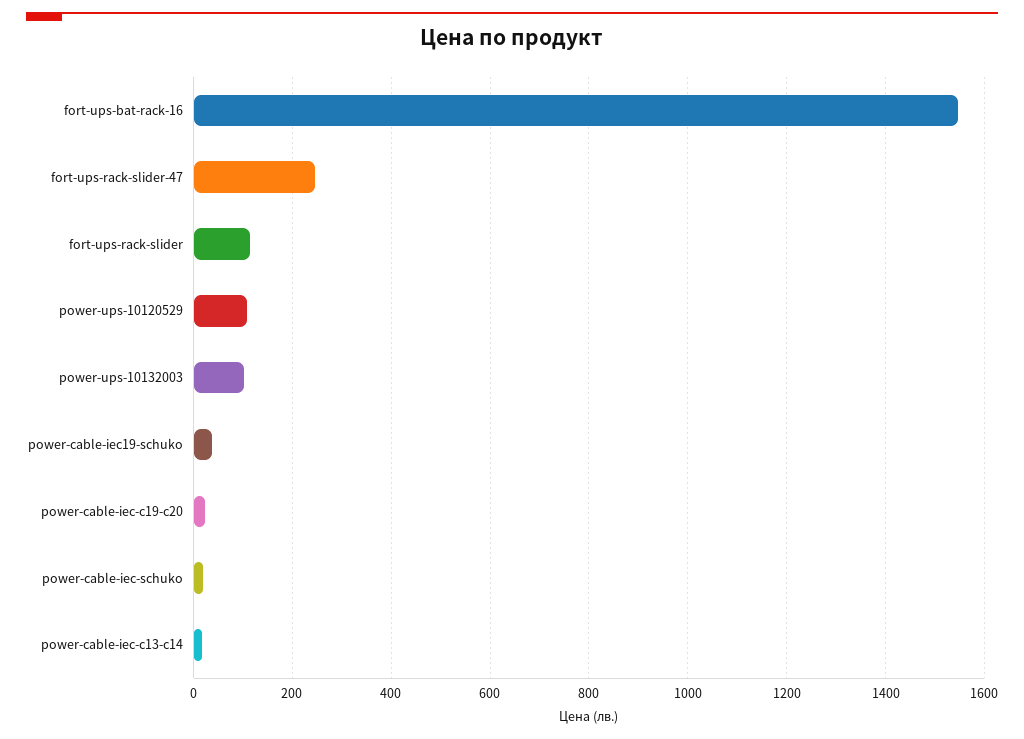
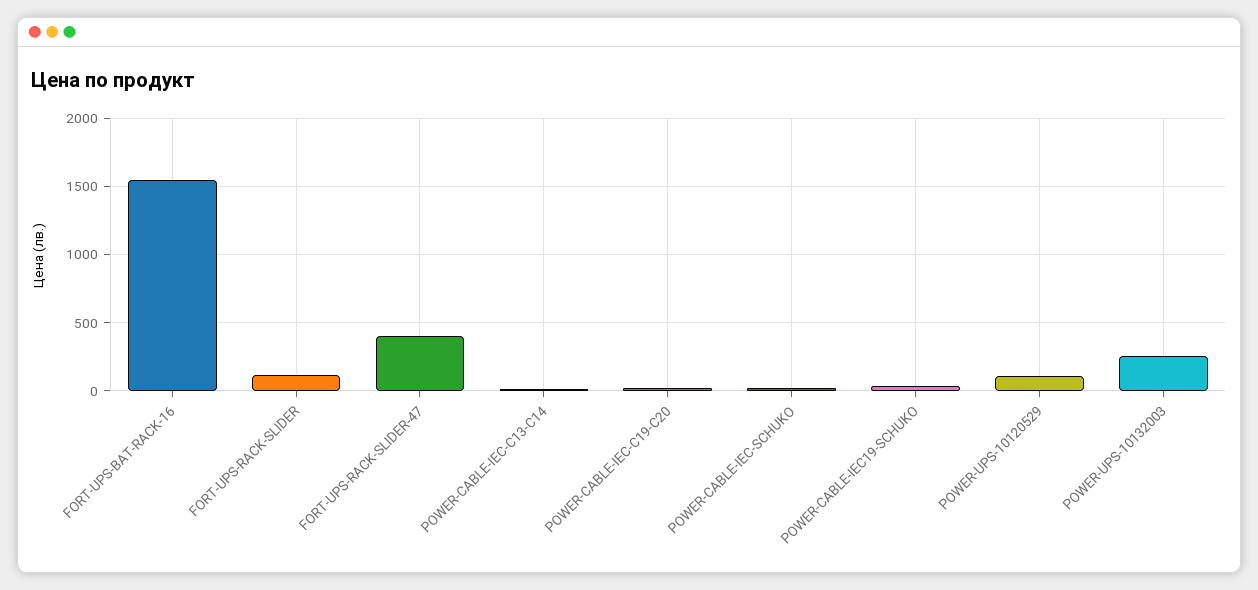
fort-ups-rack-slider-47: 240 -> 400
power-ups-10132003: 100 -> 250

